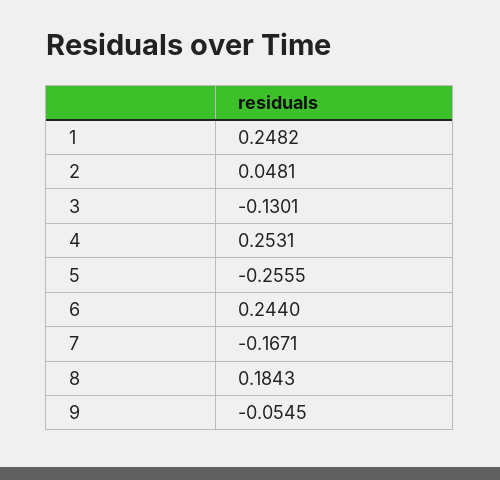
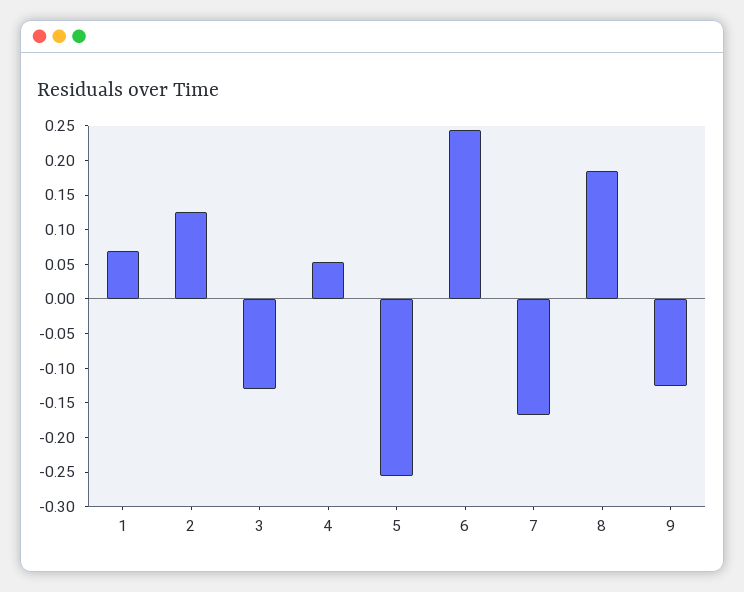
1: 0.2482 -> 0.075
2: 0.0481 -> 0.125
4: 0.2531 -> 0.05
9: -0.0545 -> -0.125

